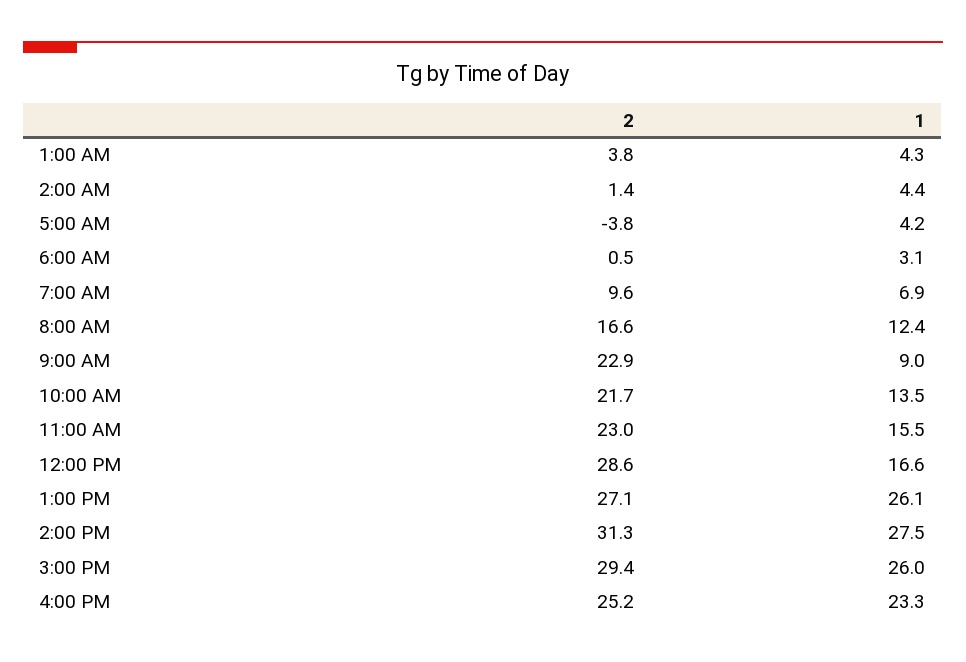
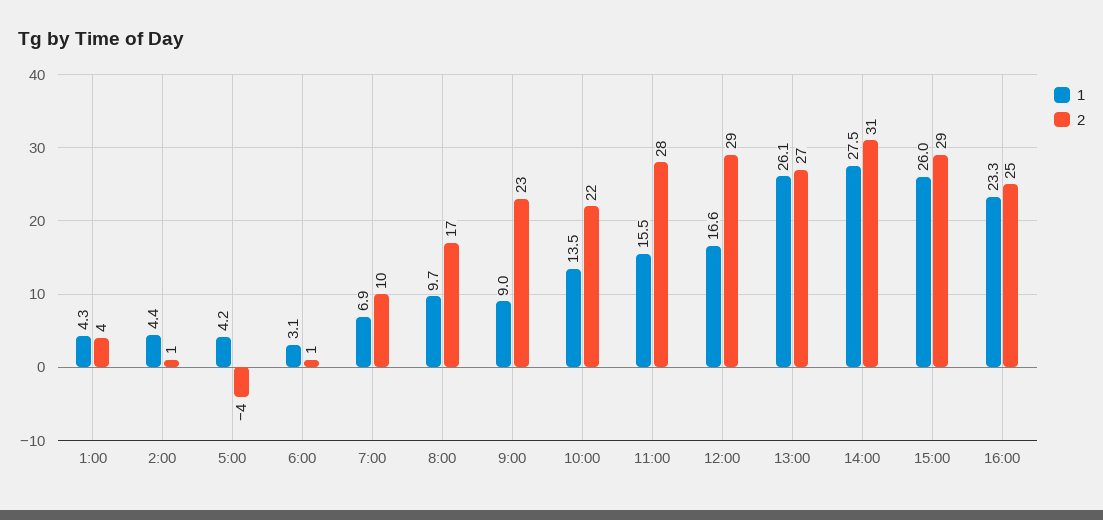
1, 8:00 AM: 12.4 -> 9.7
2, 11:00 AM: 23 -> 28

